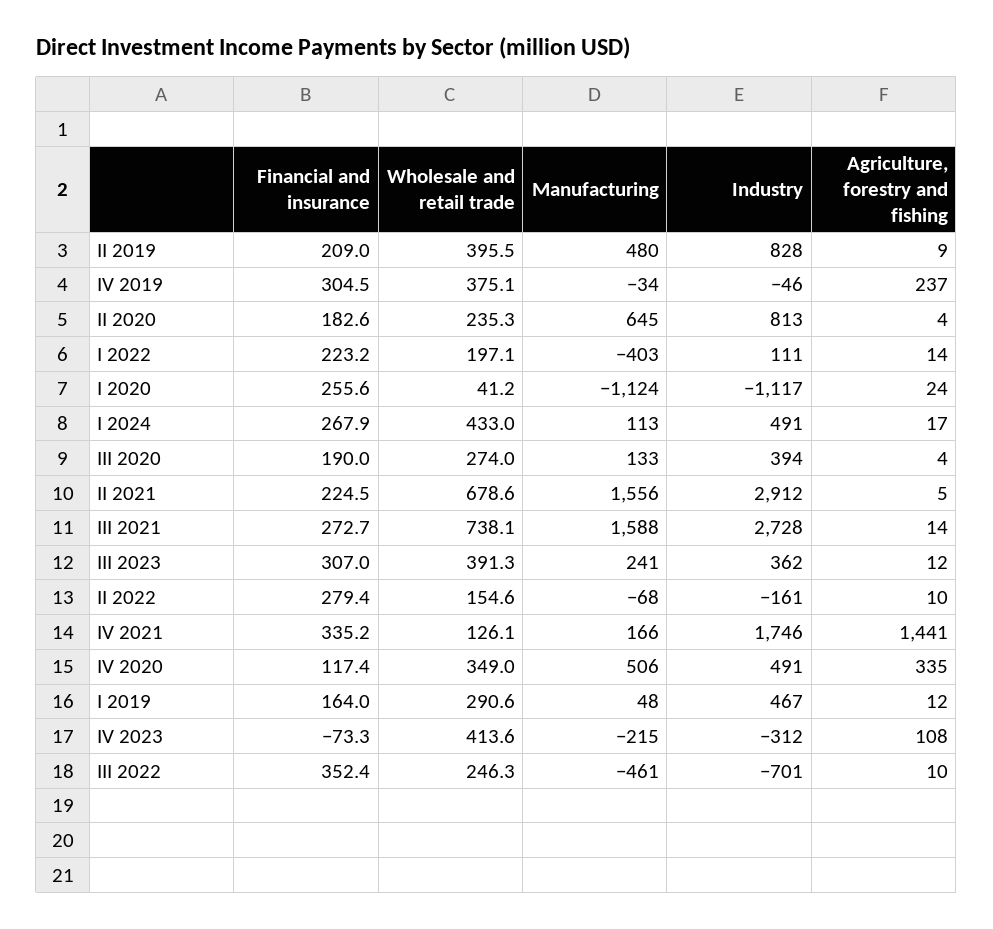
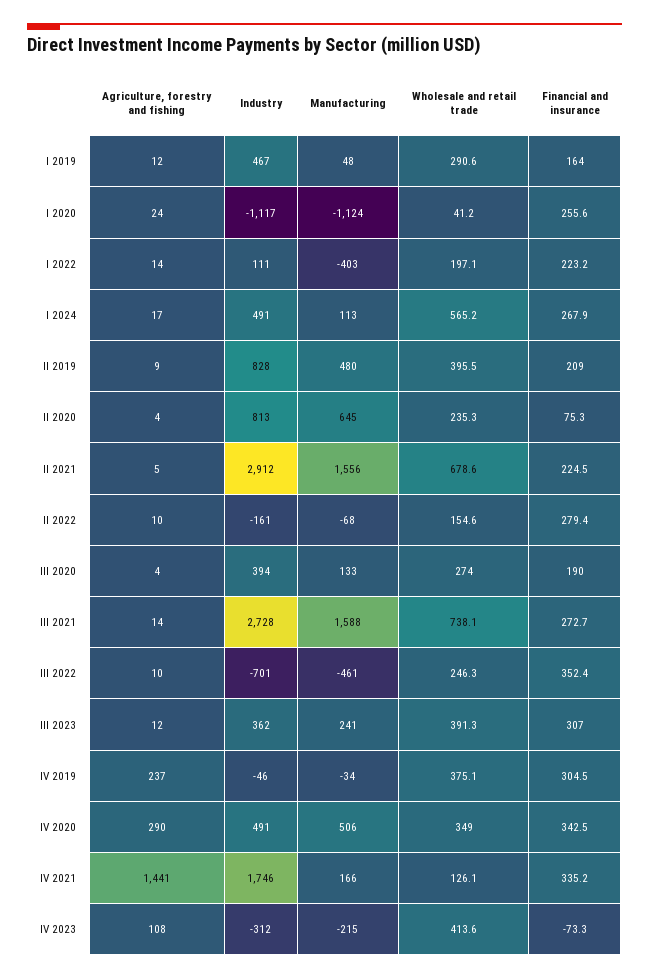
Financial and insurance, II 2020: 182.6 -> 75.3
Wholesale and retail trade, I 2024: 433 -> 565.2
Financial and insurance, IV 2020: 117.4 -> 342.5
Agriculture, forestry and fishing, IV 2020: 335 -> 290

